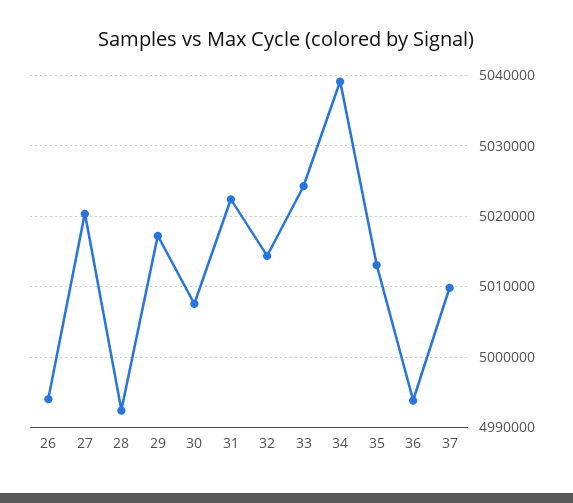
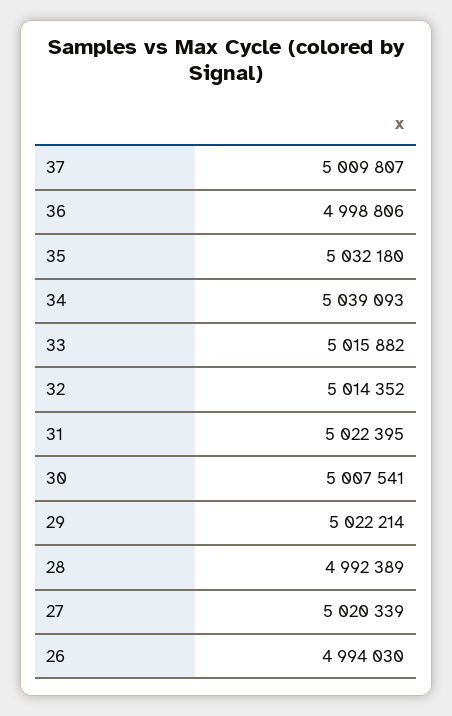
29: 5017000 -> 5022214
33: 5024000 -> 5015882
35: 5013000 -> 5032180
36: 4994000 -> 4998806

